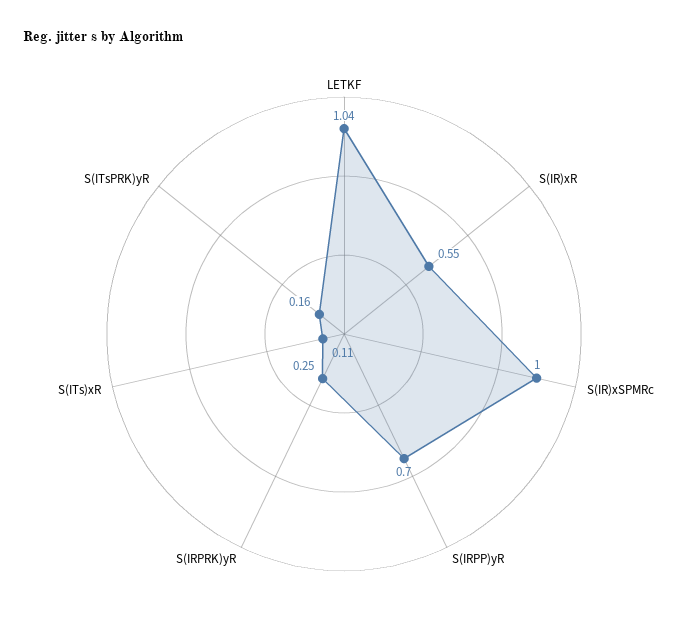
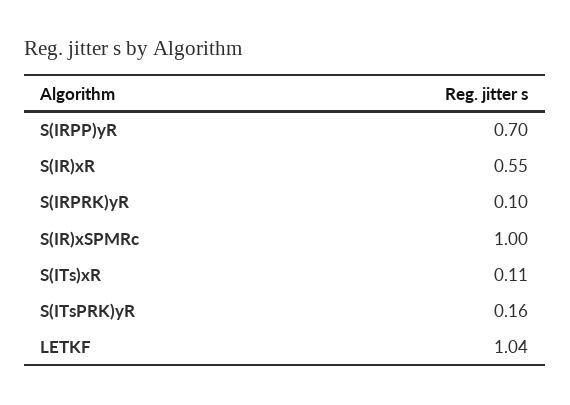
S(IRPRK)yR: 0.25 -> 0.1

